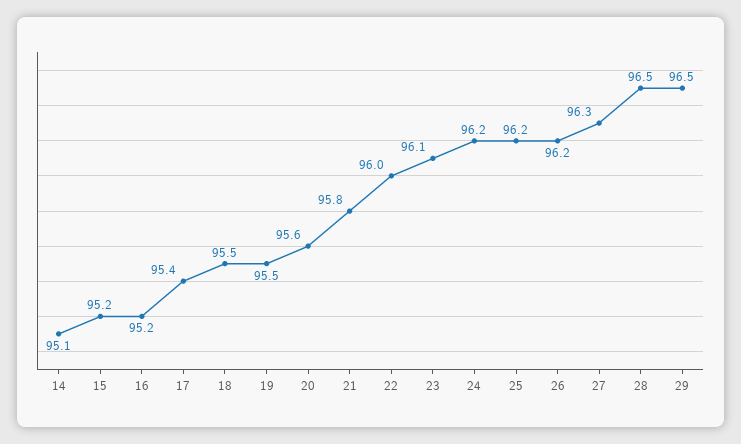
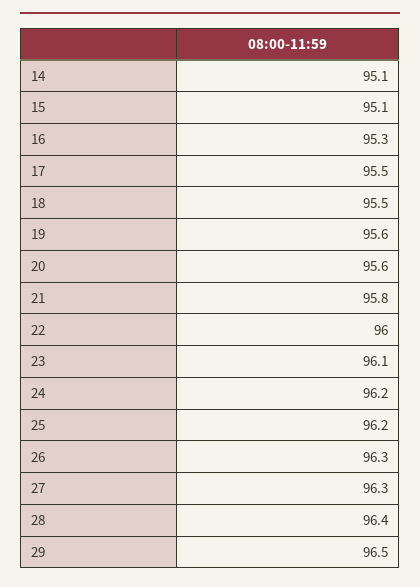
15: 95.2 -> 95.1
16: 95.2 -> 95.3
17: 95.4 -> 95.5
19: 95.5 -> 95.6
26: 96.2 -> 96.3
28: 96.5 -> 96.4

